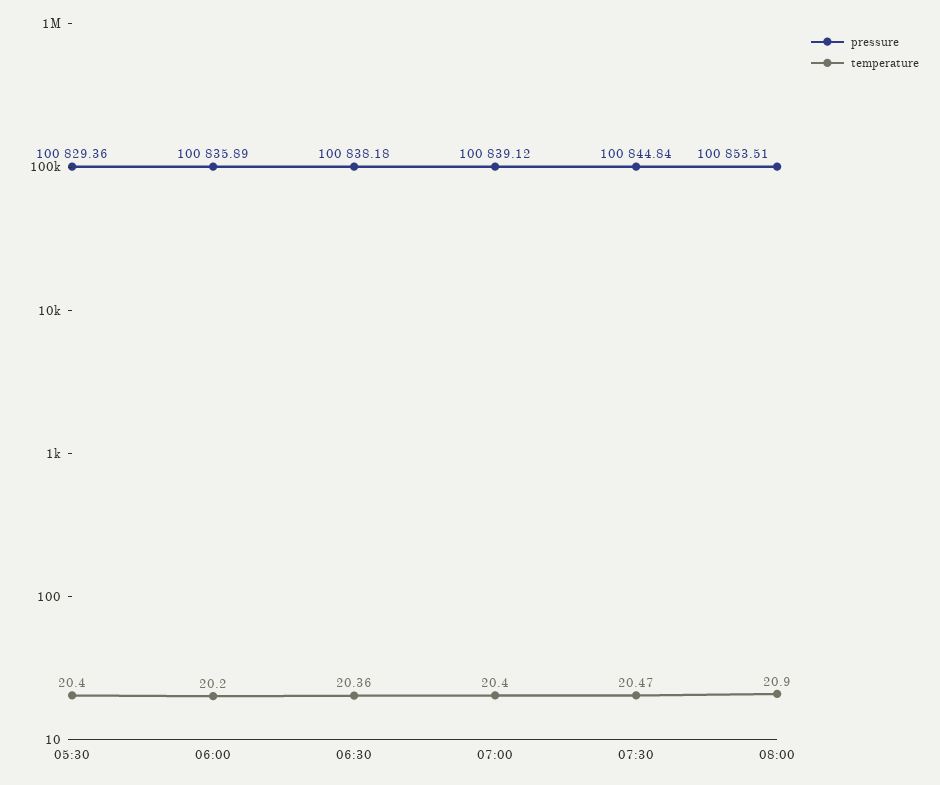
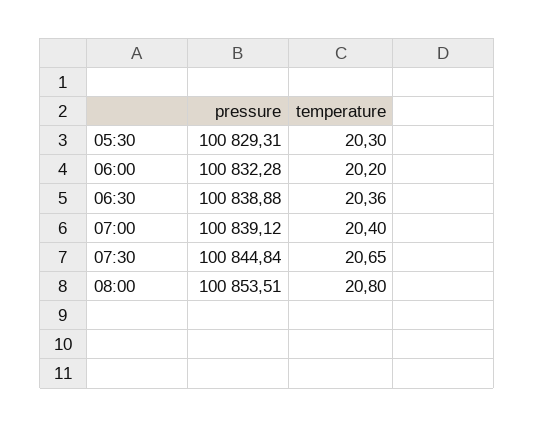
pressure, 05:30: 100829.36 -> 100829.31
temperature, 05:30: 20.4 -> 20.3
pressure, 06:00: 100835.89 -> 100832.28
pressure, 06:30: 100838.18 -> 100838.88
temperature, 07:30: 20.47 -> 20.65
temperature, 08:00: 20.9 -> 20.8

